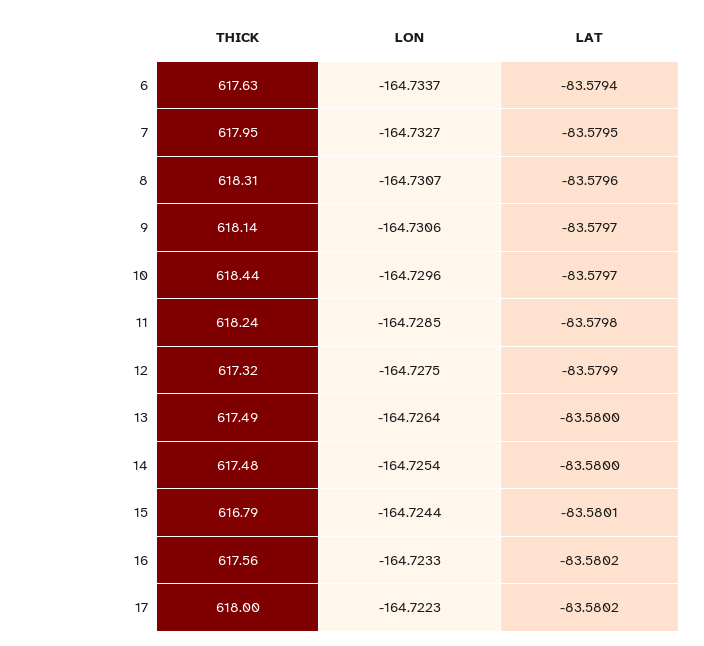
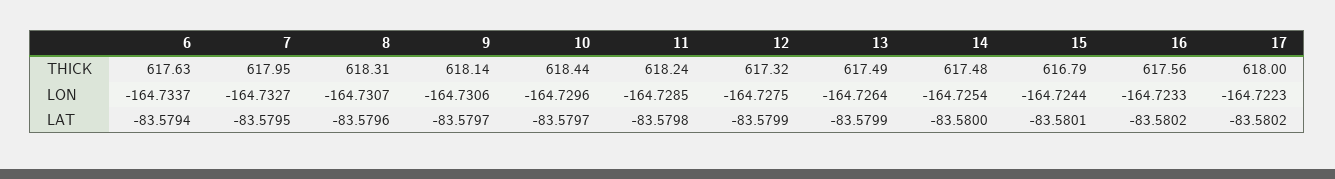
LAT, 13: -83.58 -> -83.5799

